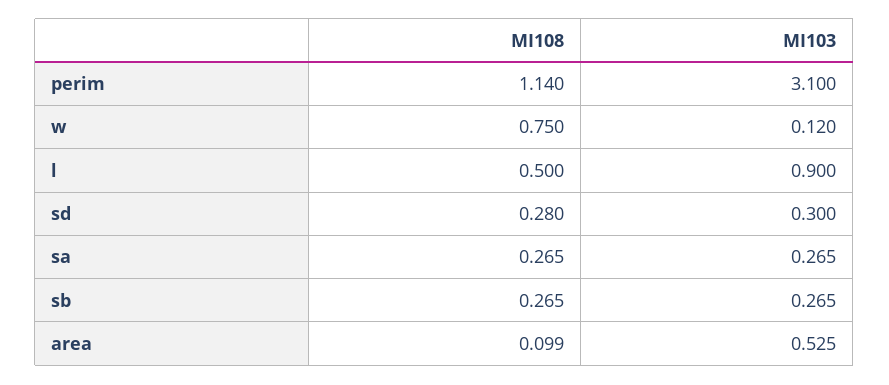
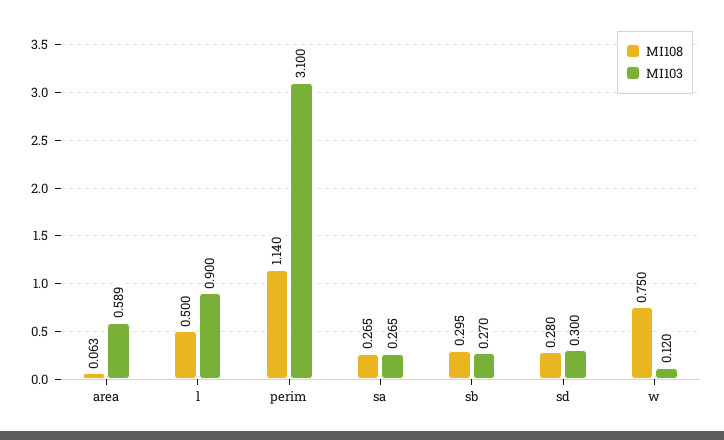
MI108, sb: 0.265 -> 0.295
MI103, sb: 0.265 -> 0.27
MI108, area: 0.099 -> 0.063
MI103, area: 0.525 -> 0.589

